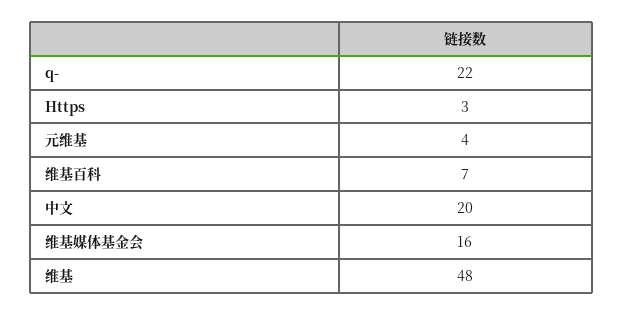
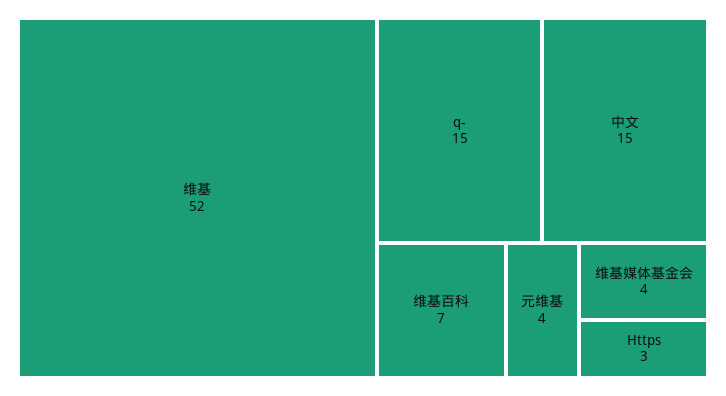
q-: 22 -> 15
中文: 20 -> 15
维基媒体基金会: 16 -> 4
维基: 48 -> 52

